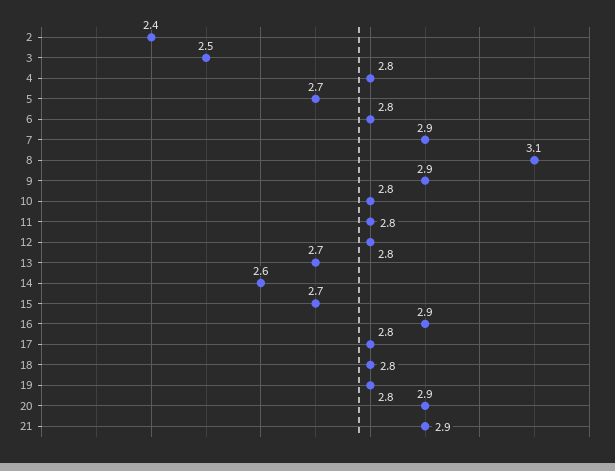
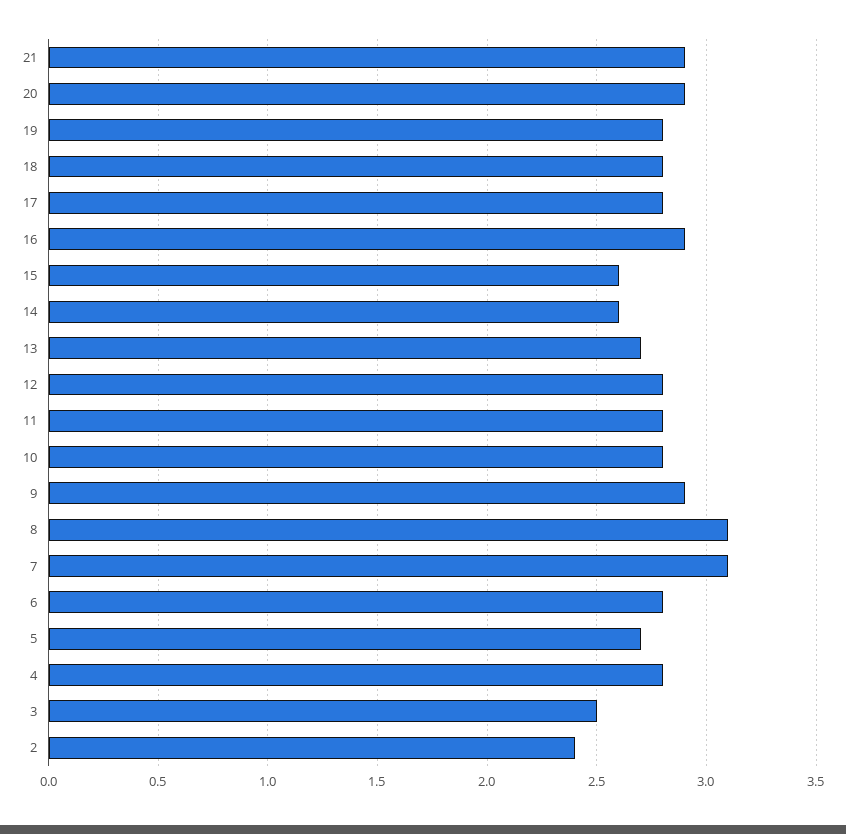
7: 2.9 -> 3.1
15: 2.7 -> 2.6

